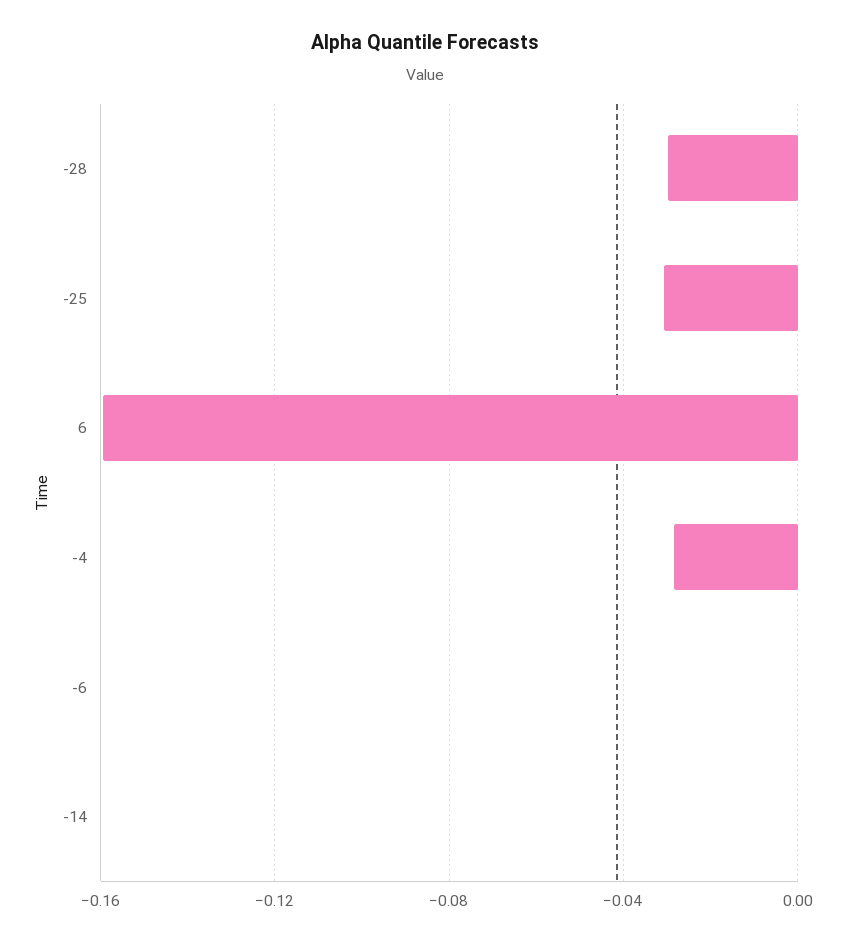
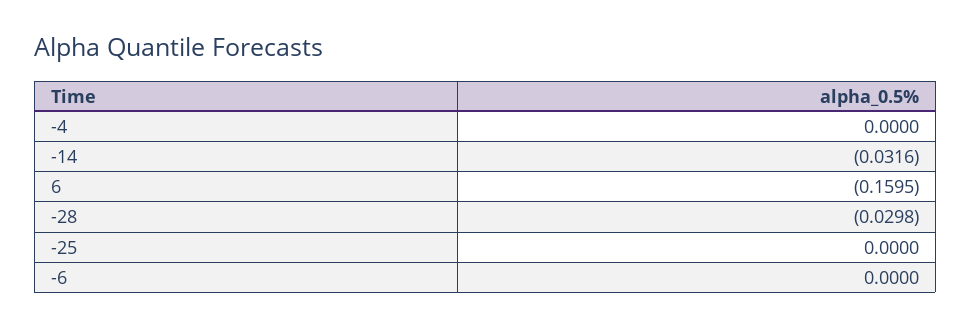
-25: -0.03 -> 0
-4: -0.03 -> 0
-14: 0 -> -0.0316

